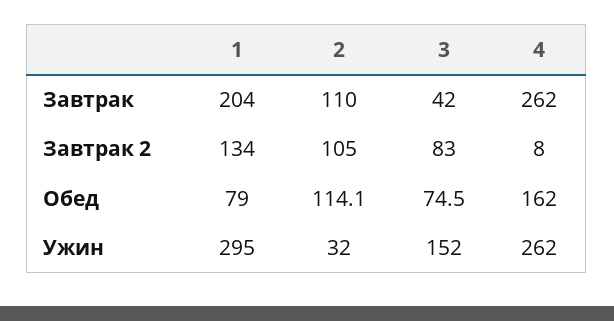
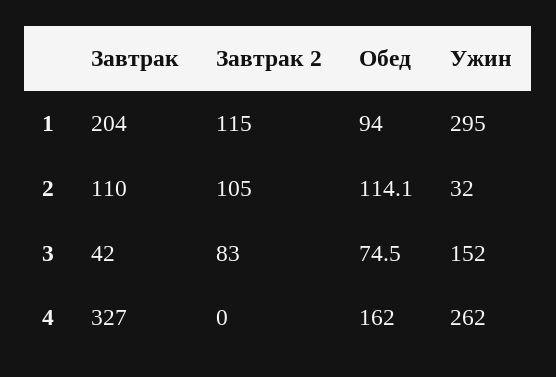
4, Завтрак: 262 -> 327
1, Завтрак 2: 134 -> 115
4, Завтрак 2: 8 -> 0
1, Обед: 79 -> 94

